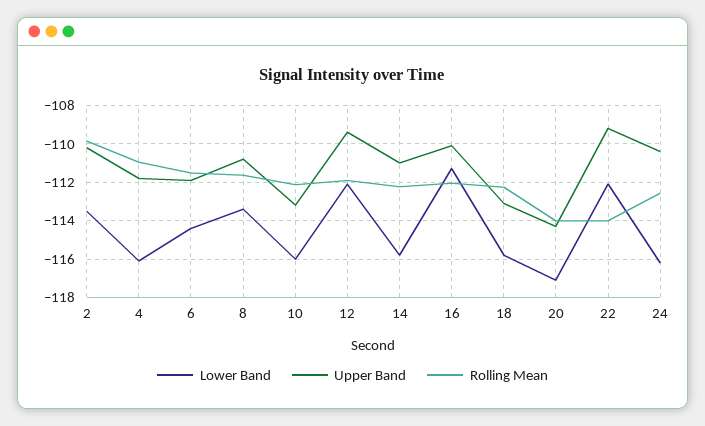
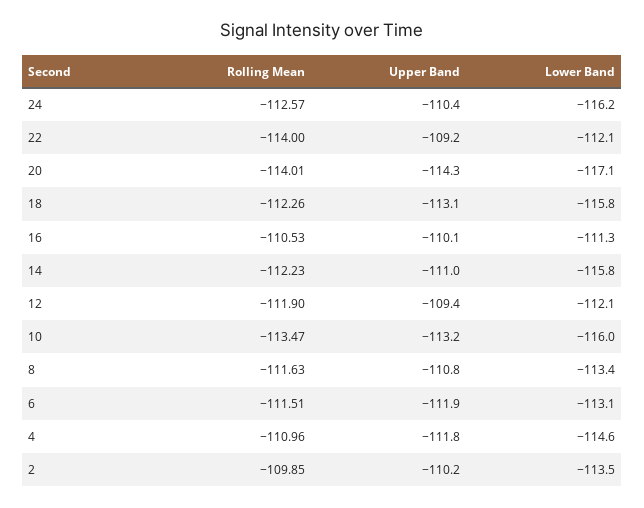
Lower Band, 4: -116 -> -114.6
Lower Band, 6: -114.5 -> -113.1
Rolling Mean, 10: -112 -> -113.47
Rolling Mean, 16: -112 -> -110.53

